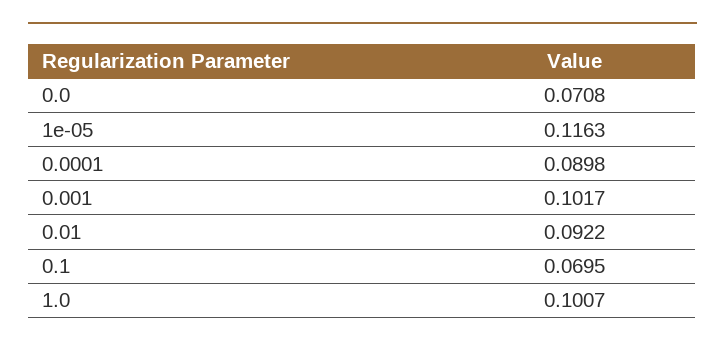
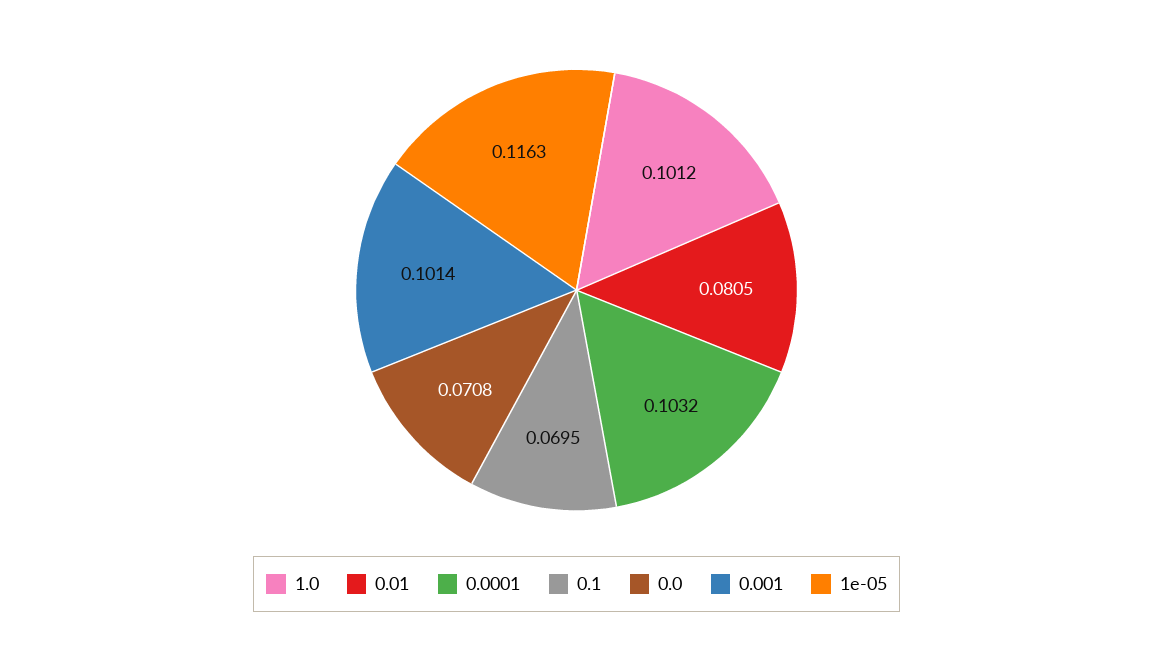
0.0001: 0.0898 -> 0.1032
0.001: 0.1017 -> 0.1014
0.01: 0.0922 -> 0.0805
1.0: 0.1007 -> 0.1012

